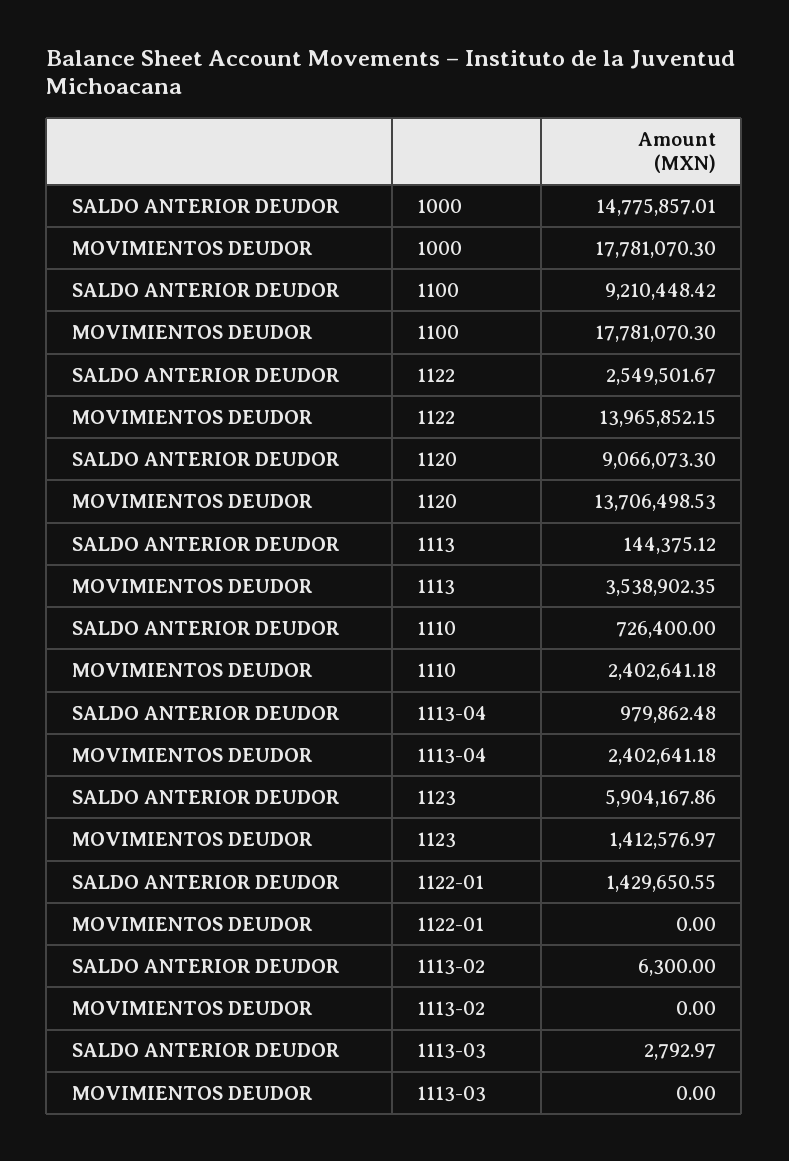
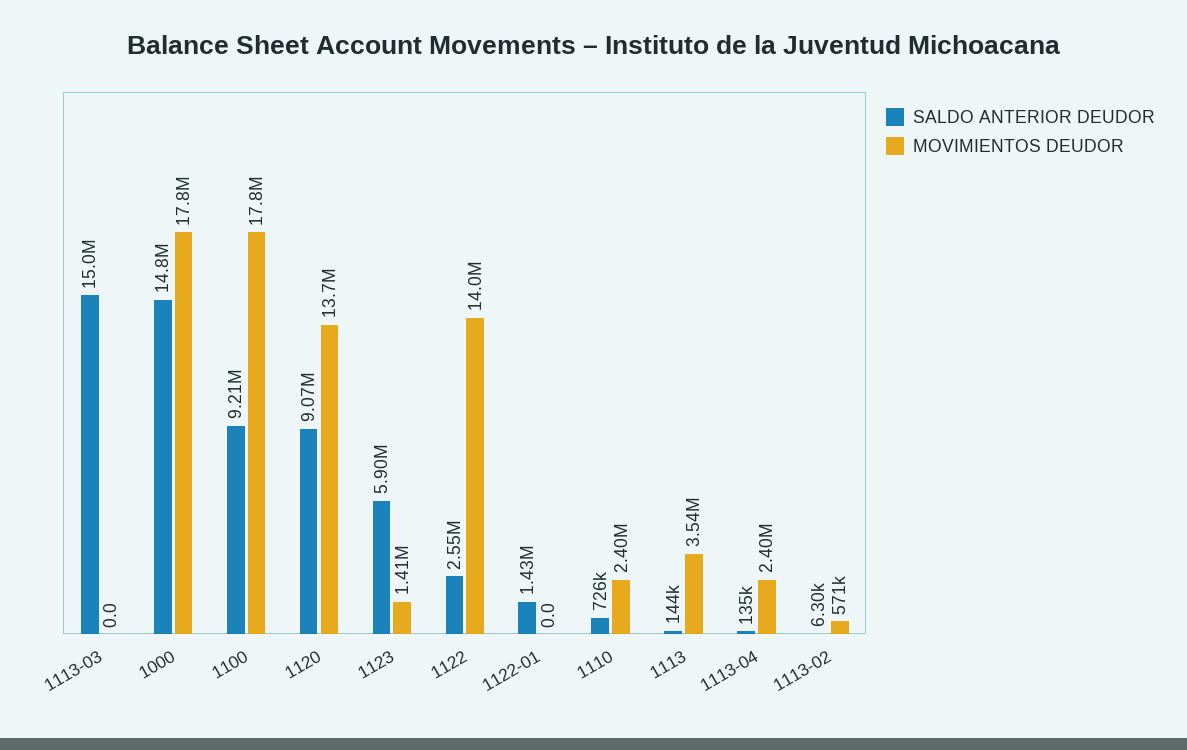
SALDO ANTERIOR DEUDOR, 1113-04: 979862.48 -> 135000
MOVIMIENTOS DEUDOR, 1113-02: 0 -> 571000
SALDO ANTERIOR DEUDOR, 1113-03: 2792.97 -> 15000000

